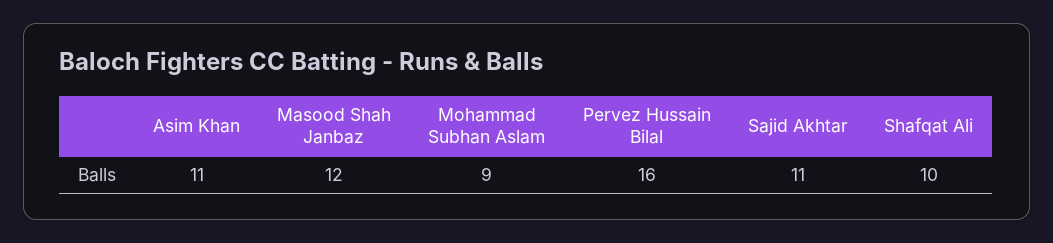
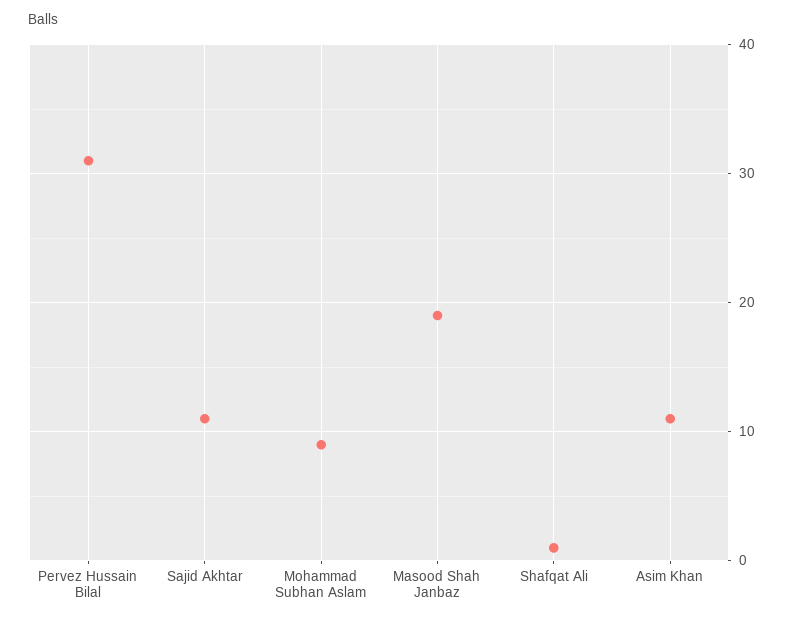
Masood Shah Janbaz: 12 -> 19
Pervez Hussain Bilal: 16 -> 31
Shafqat Ali: 10 -> 1

